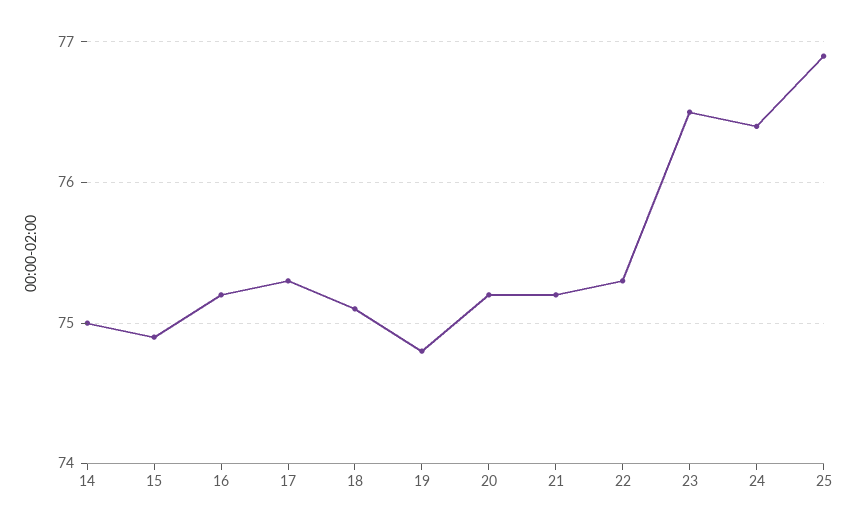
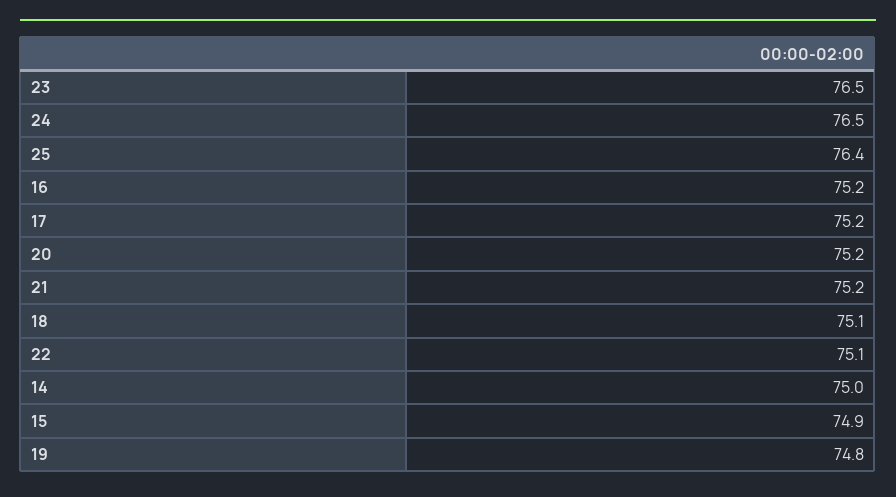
17: 75.3 -> 75.2
22: 75.3 -> 75.1
24: 76.4 -> 76.5
25: 76.9 -> 76.4

